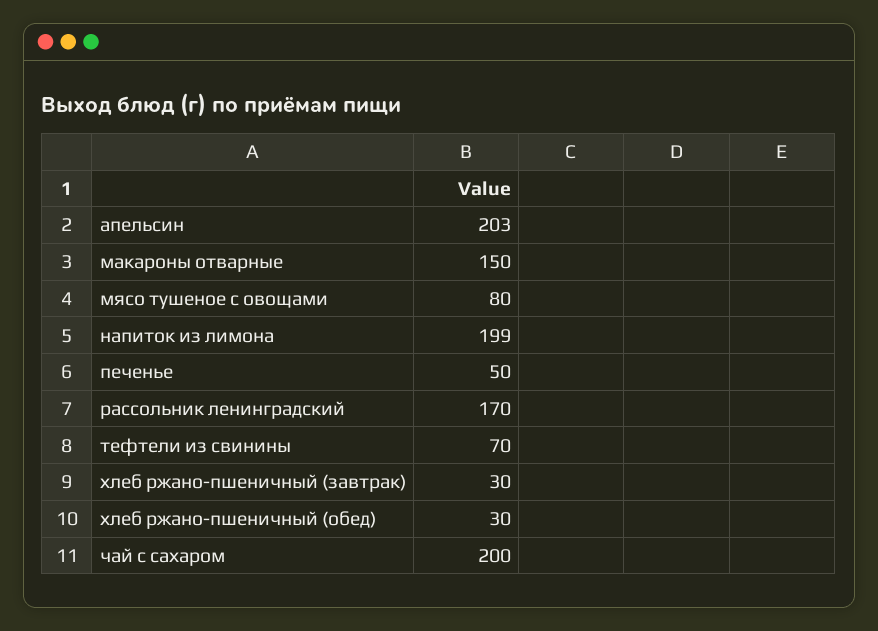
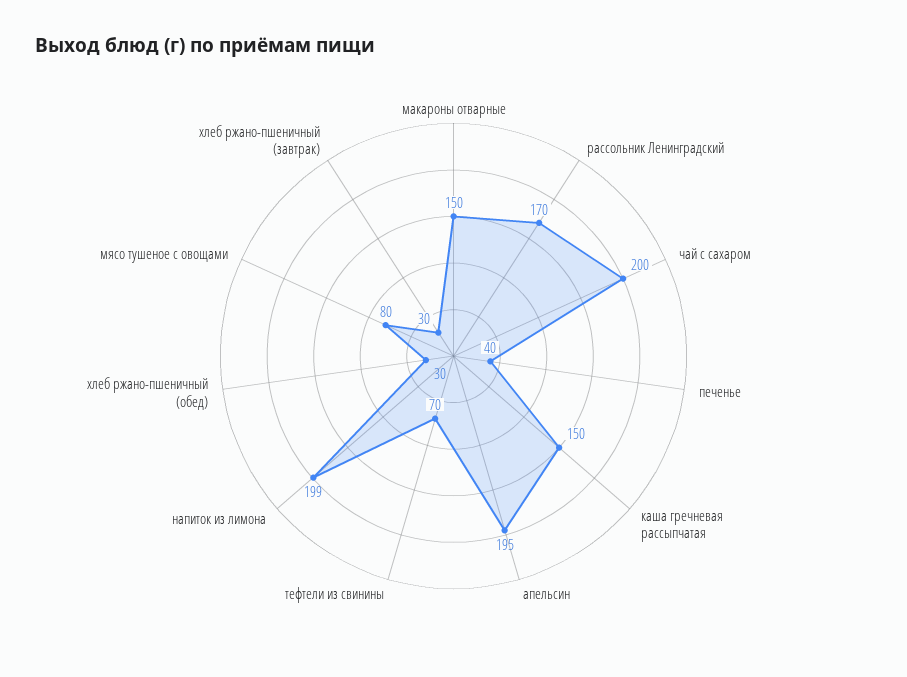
апельсин: 203 -> 195
печенье: 50 -> 40
каша гречневая рассыпчатая: none -> 150

